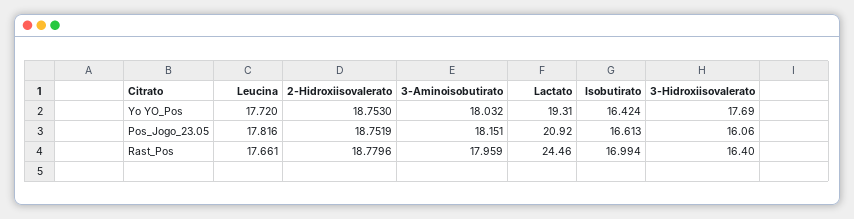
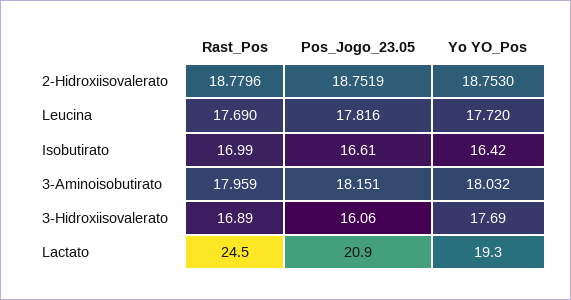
Leucina, Rast_Pos: 17.661 -> 17.69
3-Hidroxiisovalerato, Rast_Pos: 16.4 -> 16.89

